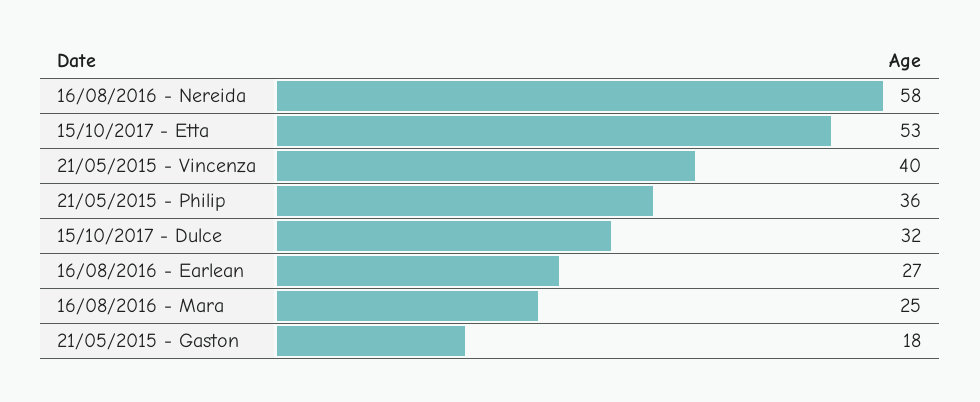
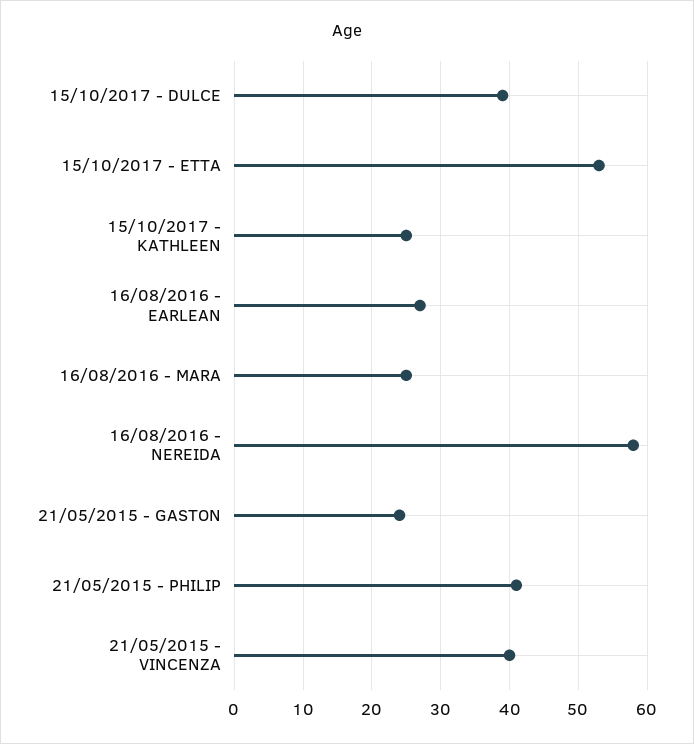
21/05/2015 - Philip: 36 -> 41
15/10/2017 - Dulce: 32 -> 39
21/05/2015 - Gaston: 18 -> 24
15/10/2017 - KATHLEEN: none -> 25

